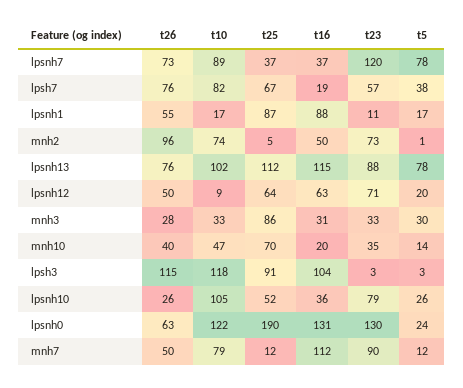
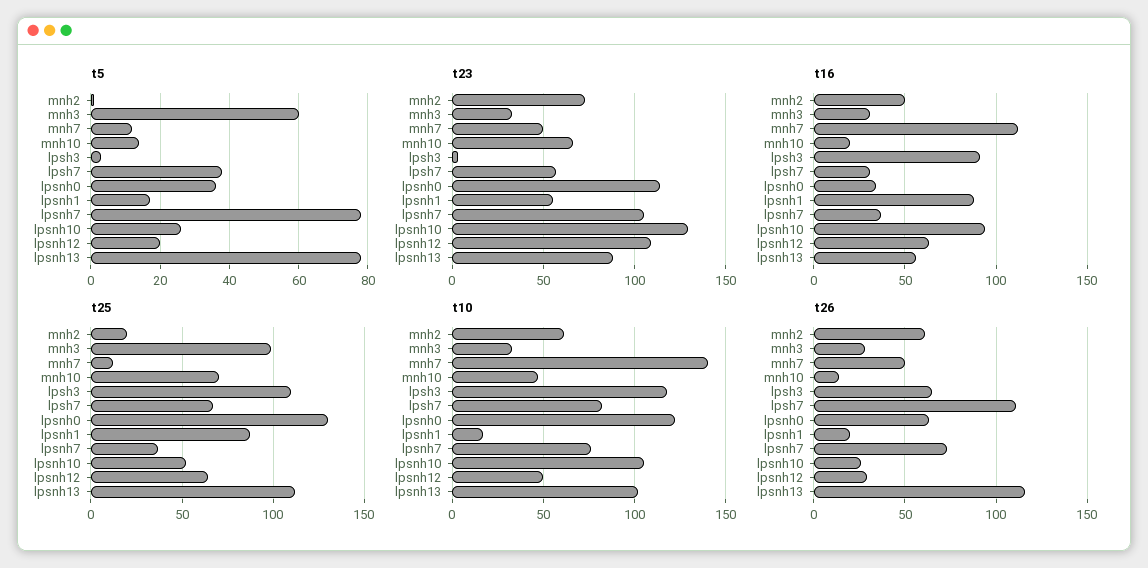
t10, lpsnh7: 89 -> 75
t23, lpsnh7: 120 -> 105
t26, lpsh7: 76 -> 110
t16, lpsh7: 19 -> 30
t26, lpsnh1: 55 -> 20
t23, lpsnh1: 11 -> 55
t26, mnh2: 96 -> 60
t10, mnh2: 74 -> 60
t25, mnh2: 5 -> 20
t26, lpsnh13: 76 -> 115
t16, lpsnh13: 115 -> 55
t26, lpsnh12: 50 -> 30
t10, lpsnh12: 9 -> 50
t23, lpsnh12: 71 -> 110
t25, mnh3: 86 -> 100
t5, mnh3: 30 -> 60
t26, mnh10: 40 -> 15
t23, mnh10: 35 -> 65
t26, lpsh3: 115 -> 65
t25, lpsh3: 91 -> 110
t16, lpsh3: 104 -> 90
t16, lpsnh10: 36 -> 95
t23, lpsnh10: 79 -> 130
t25, lpsnh0: 190 -> 130
t16, lpsnh0: 131 -> 35
t23, lpsnh0: 130 -> 115
t5, lpsnh0: 24 -> 35
t10, mnh7: 79 -> 140
t23, mnh7: 90 -> 50

